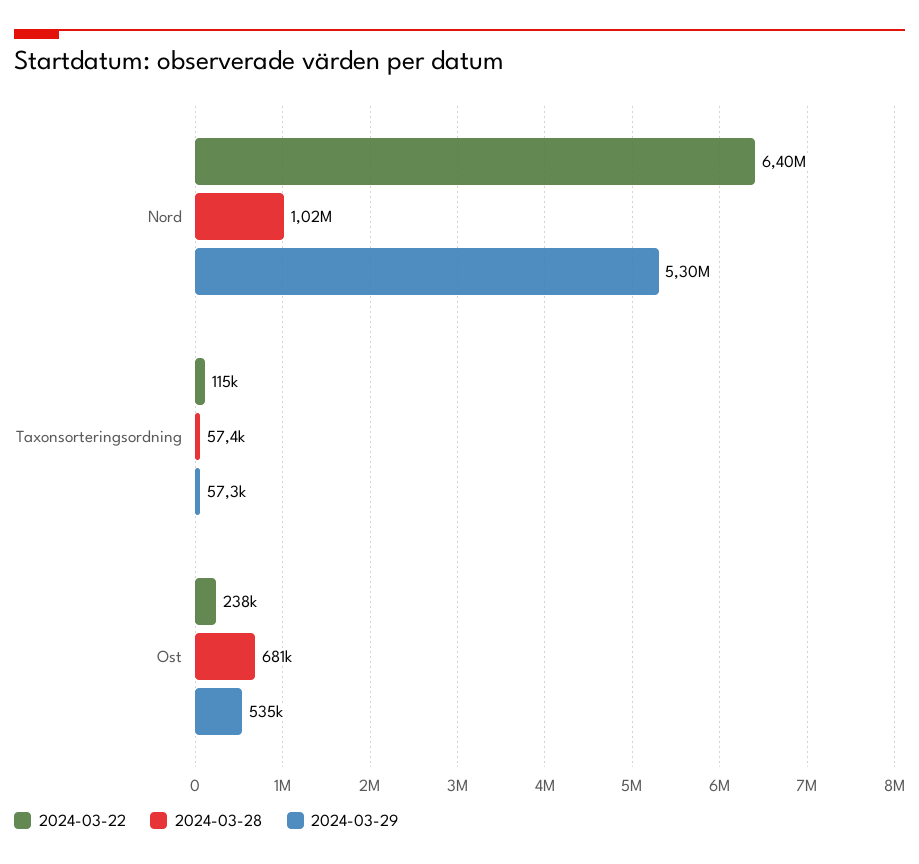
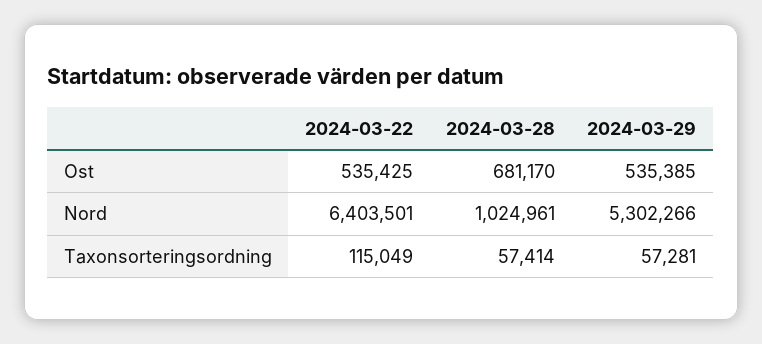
2024-03-22, Ost: 238000 -> 535425

